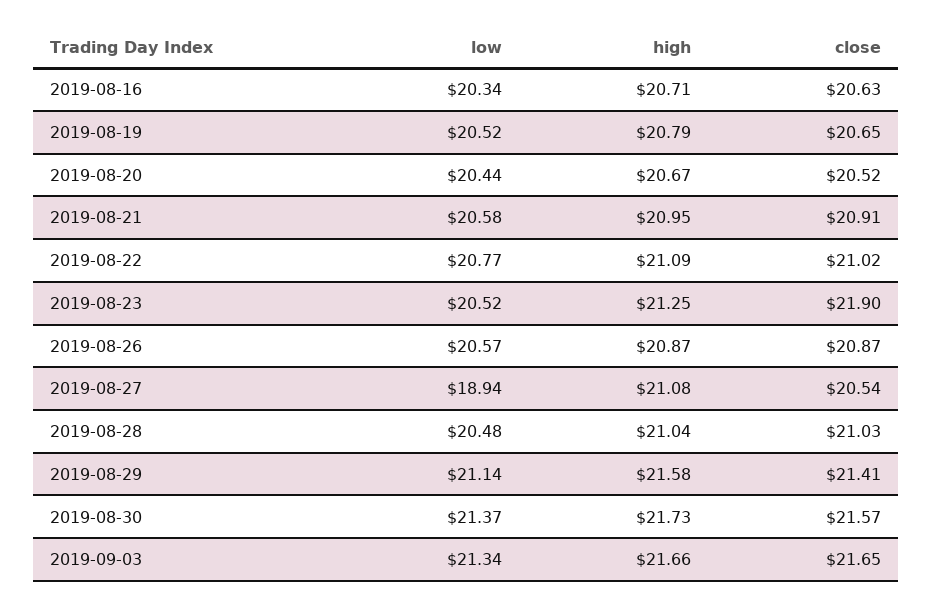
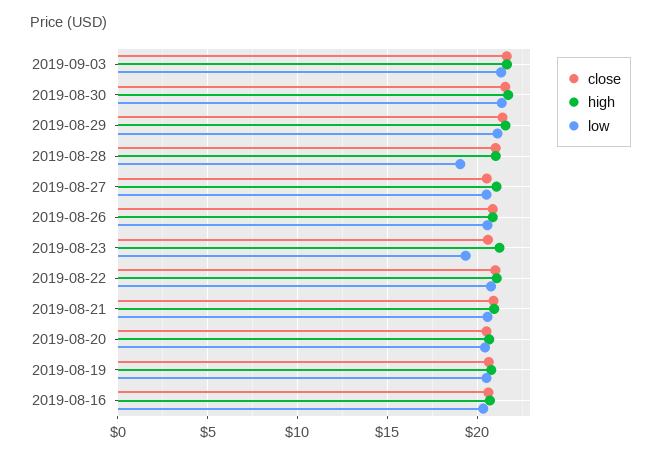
low, 2019-08-23: 20.52 -> 19.5
close, 2019-08-23: 21.9 -> 20.5
low, 2019-08-27: 18.94 -> 20.5
low, 2019-08-28: 20.48 -> 19

